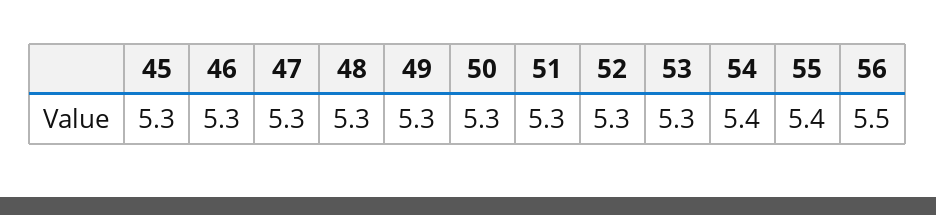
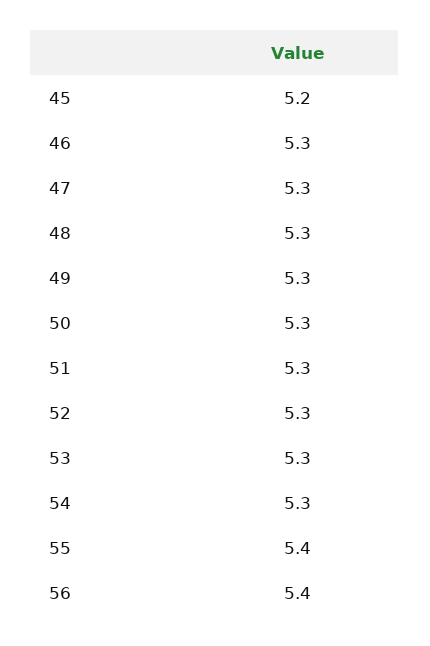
45: 5.3 -> 5.2
54: 5.4 -> 5.3
56: 5.5 -> 5.4

